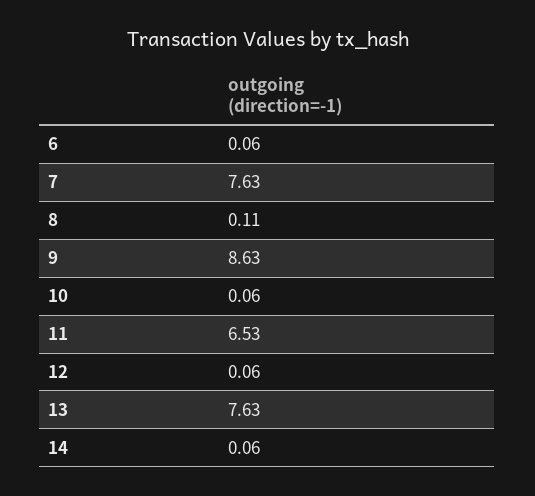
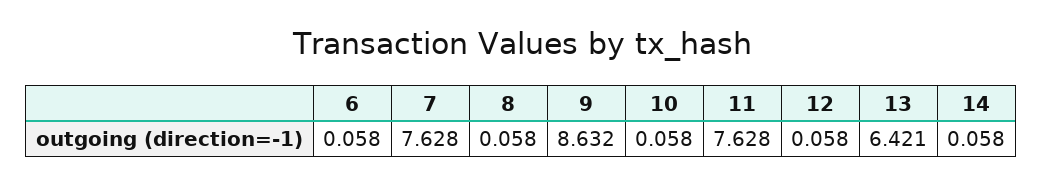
8: 0.11 -> 0.058
11: 6.53 -> 7.628
13: 7.63 -> 6.421

